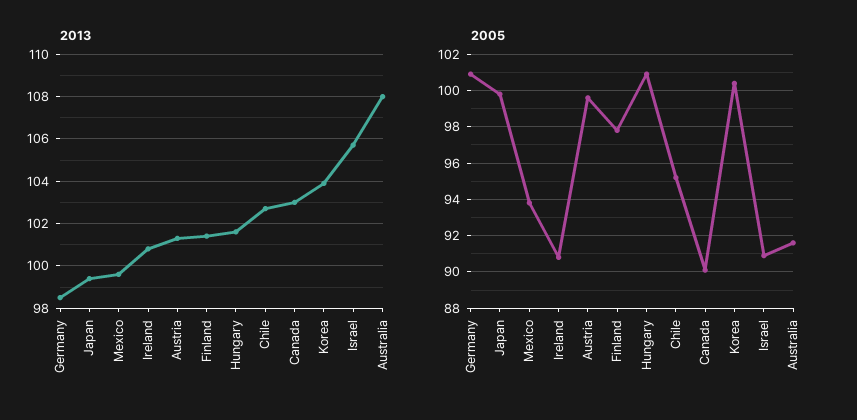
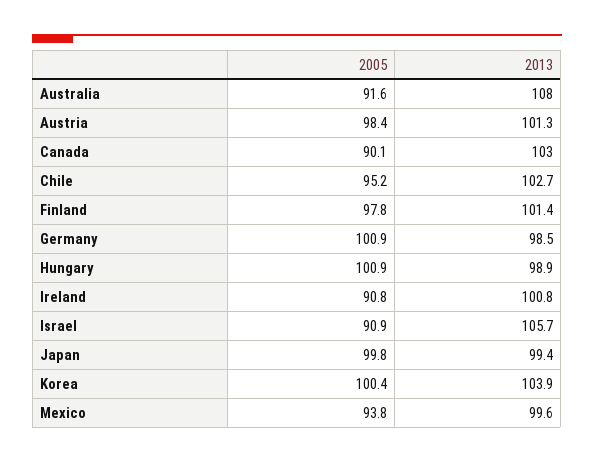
2013, Hungary: 101.5 -> 98.9
2005, Austria: 99.5 -> 98.4

